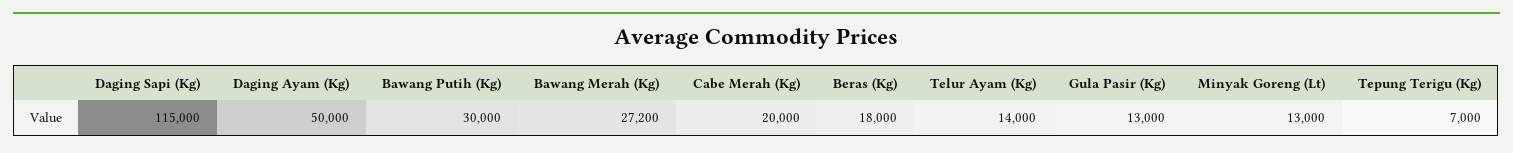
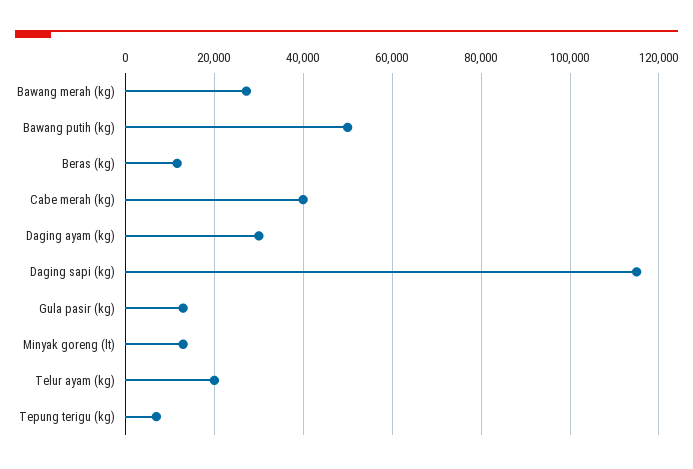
Daging Ayam (Kg): 50000 -> 30000
Bawang Putih (Kg): 30000 -> 50000
Cabe Merah (Kg): 20000 -> 40000
Beras (Kg): 18000 -> 12000
Telur Ayam (Kg): 14000 -> 20000

